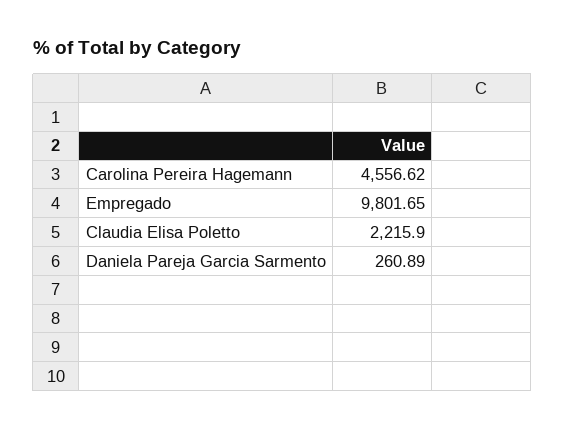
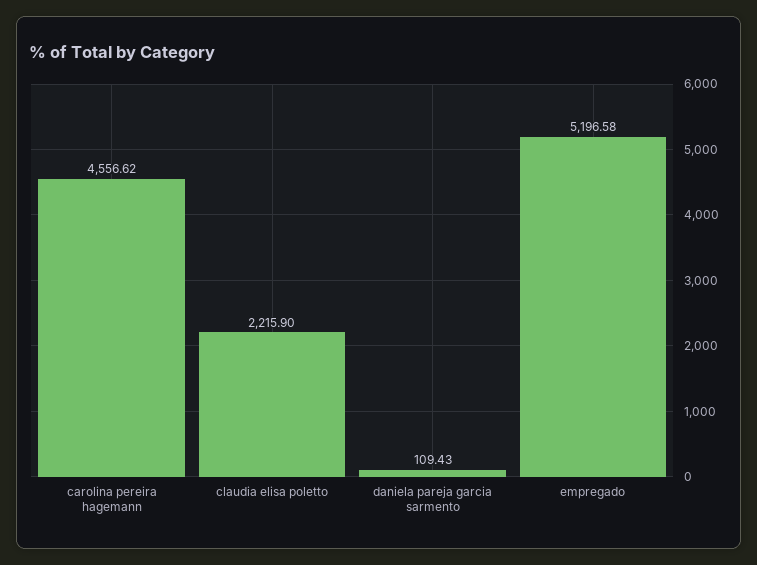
Empregado: 9801.65 -> 5196.58
Daniela Pareja Garcia Sarmento: 260.89 -> 109.43

